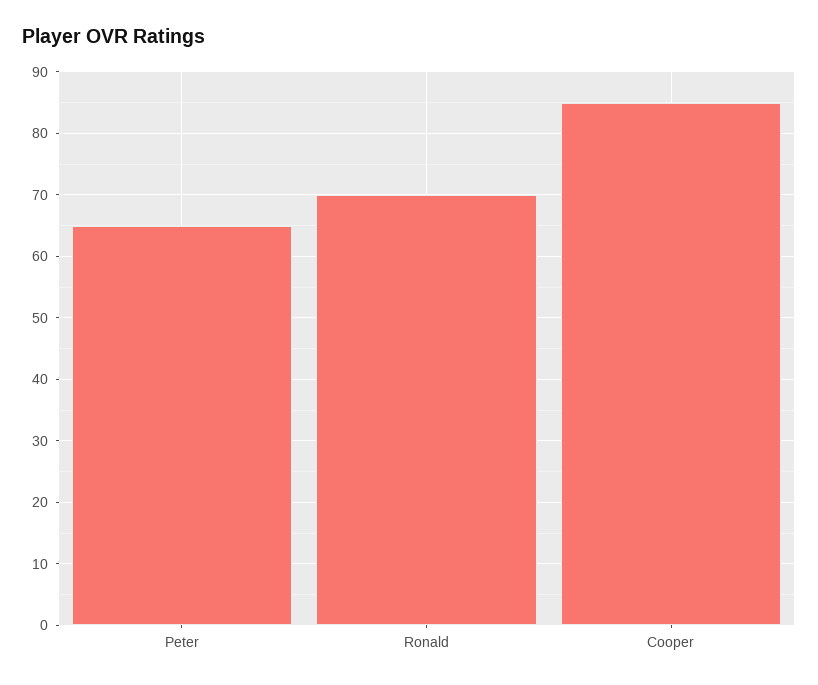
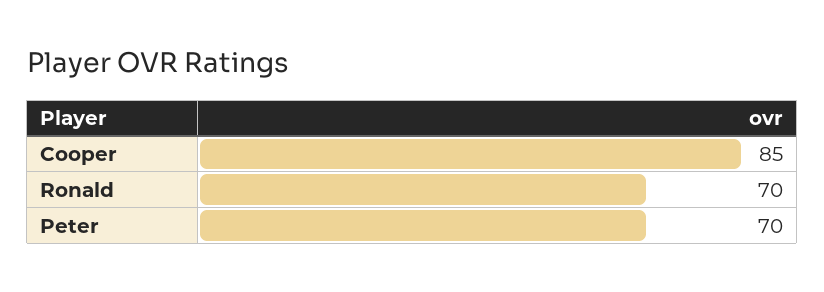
Peter: 65 -> 70

